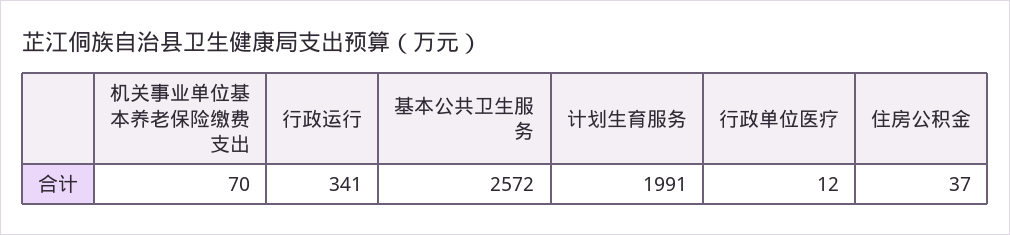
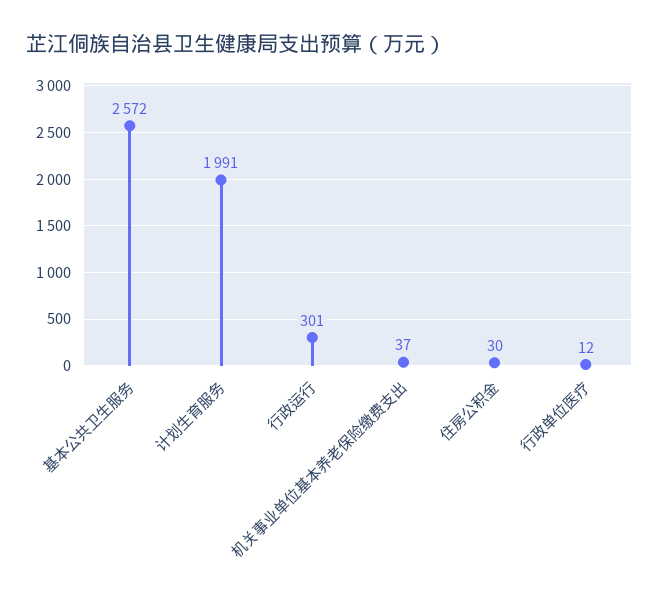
机关事业单位基本养老保险缴费支出: 70 -> 37
行政运行: 341 -> 301
住房公积金: 37 -> 30

